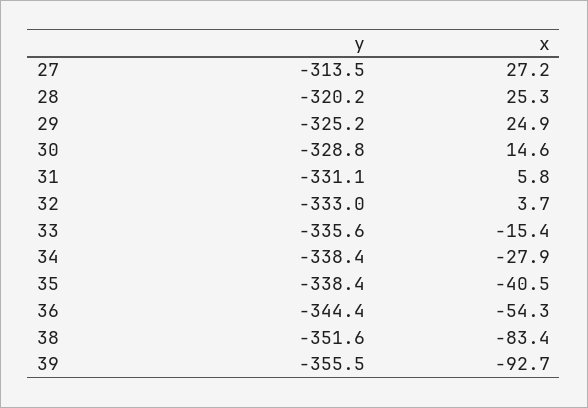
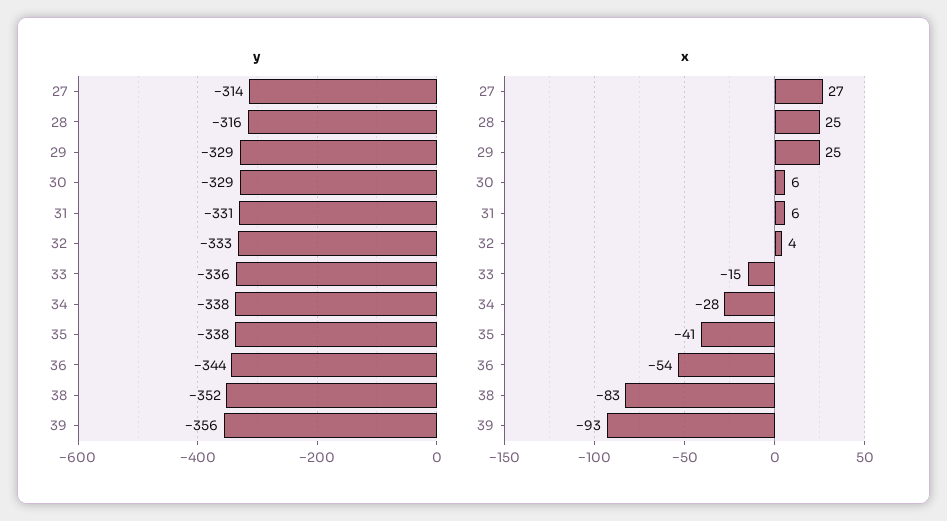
y, 28: -320.2 -> -316
y, 29: -325.2 -> -329
x, 30: 14.6 -> 6

